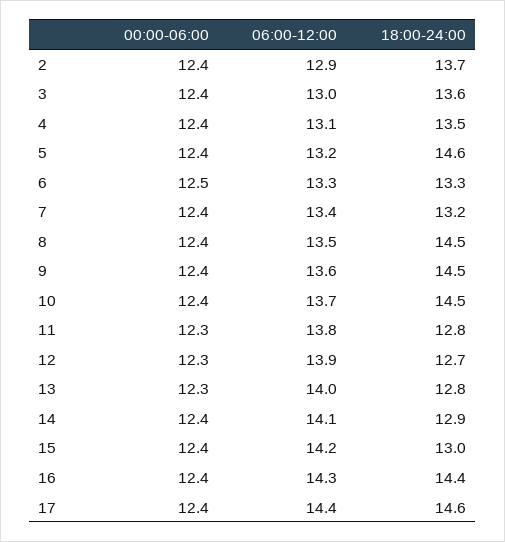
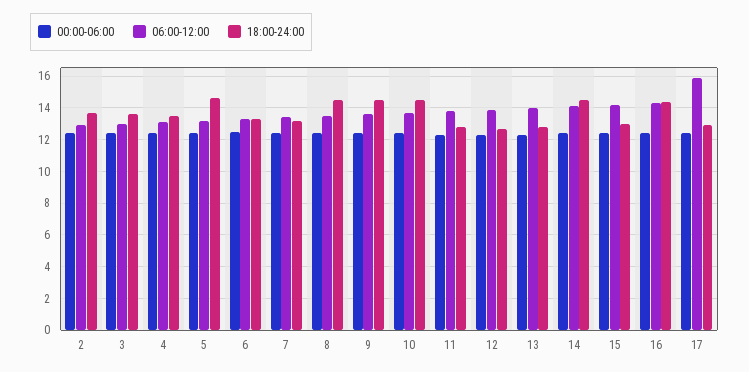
18:00-24:00, 14: 12.9 -> 14.5
06:00-12:00, 17: 14.4 -> 16
18:00-24:00, 17: 14.6 -> 13

